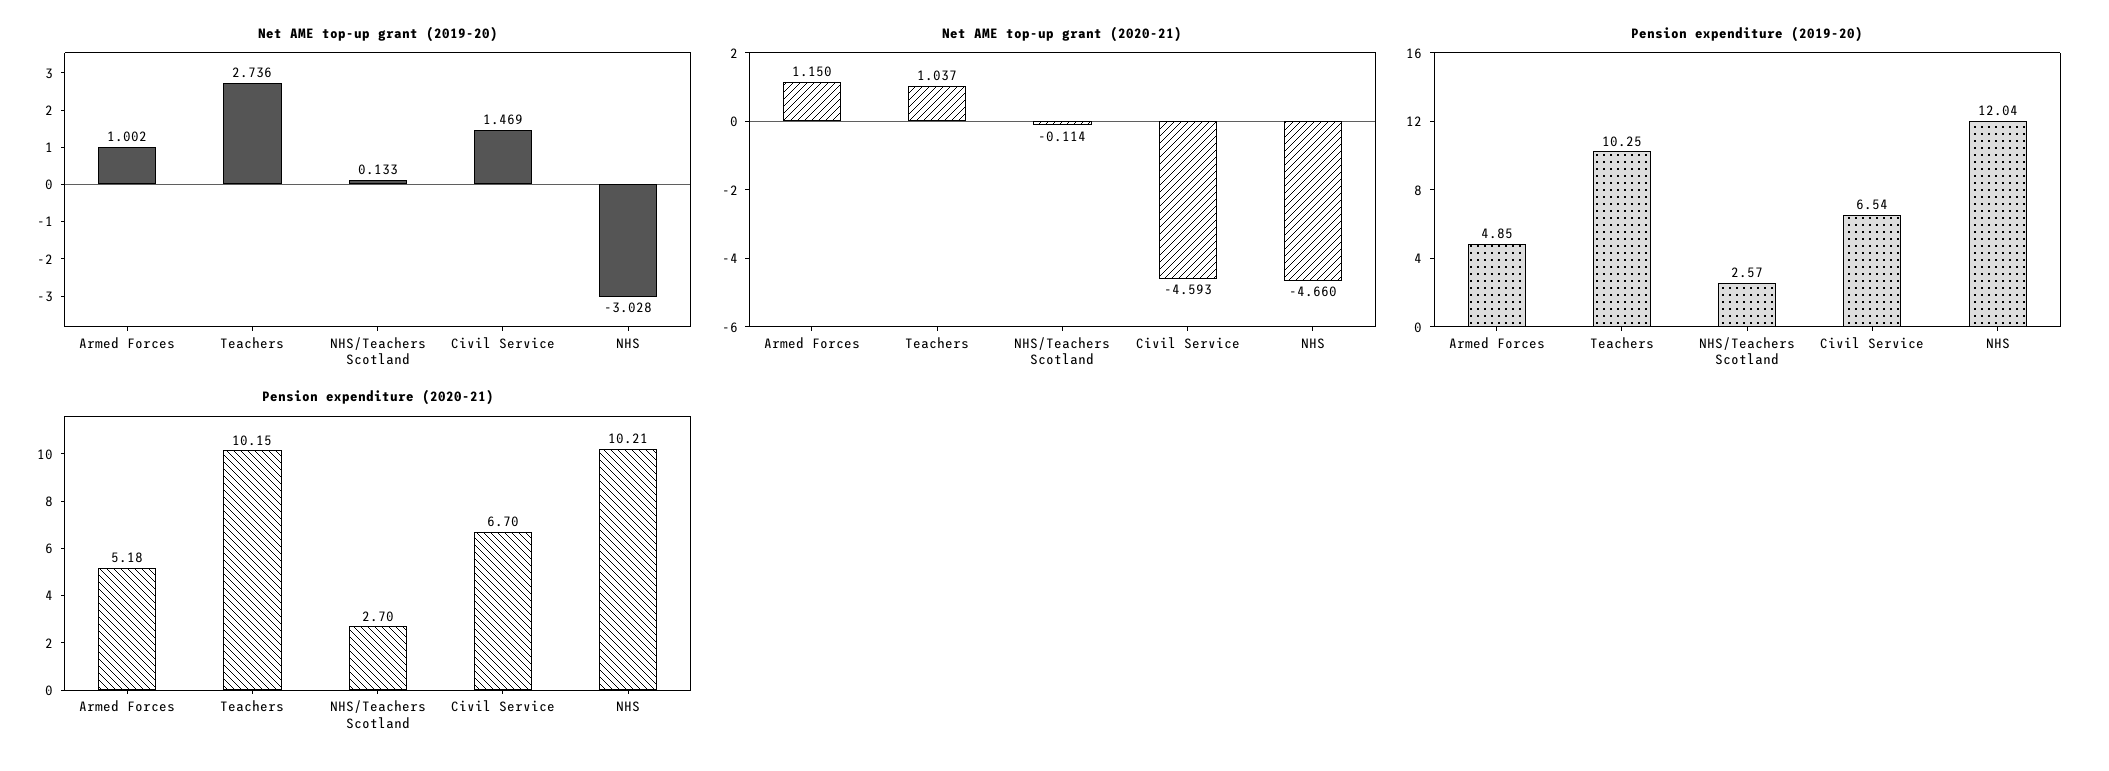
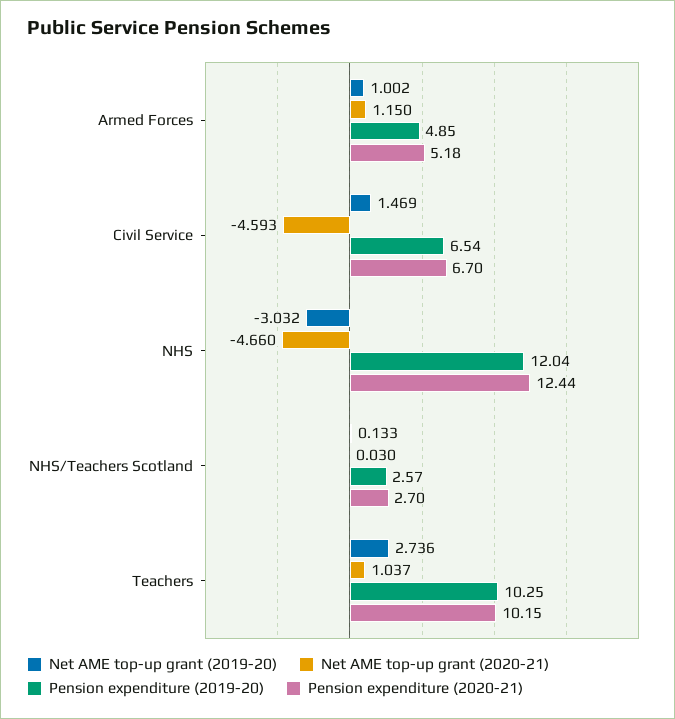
Net AME top-up grant (2019-20), NHS: -3.028 -> -3.032
Net AME top-up grant (2020-21), NHS/Teachers Scotland: -0.114 -> 0.03
Pension expenditure (2020-21), NHS: 10.21 -> 12.44

